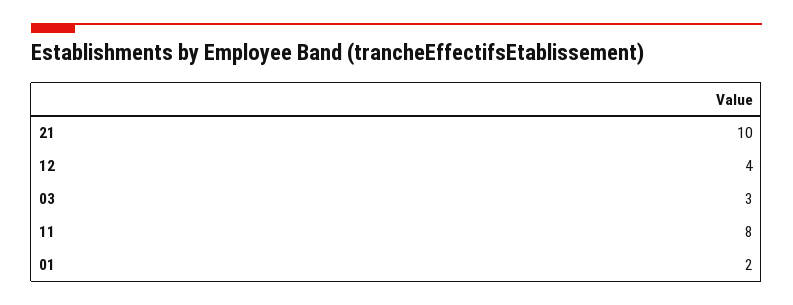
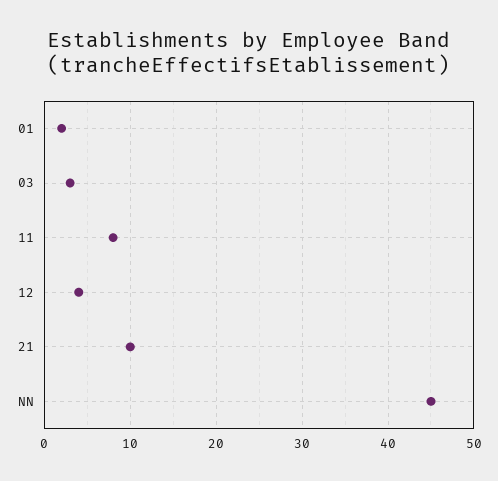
NN: none -> 45

